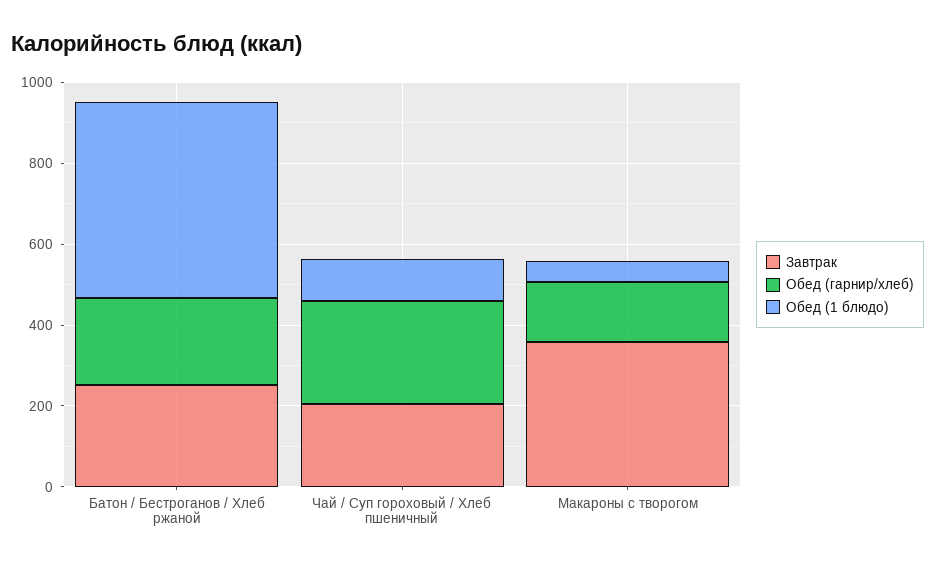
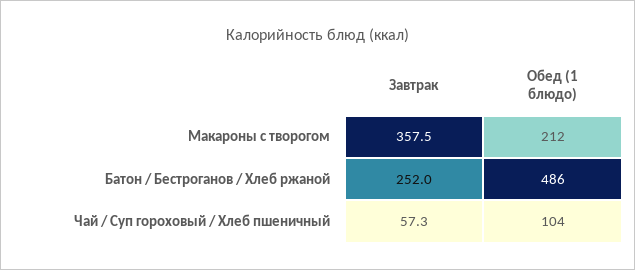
Обед (гарнир/хлеб), Батон / Бестроганов / Хлеб ржаной: 200 -> none
Завтрак, Чай / Суп гороховый / Хлеб пшеничный: 200 -> 57.3
Обед (гарнир/хлеб), Чай / Суп гороховый / Хлеб пшеничный: 250 -> none
Обед (гарнир/хлеб), Макароны с творогом: 150 -> none
Обед (1 блюдо), Макароны с творогом: 50 -> 212

